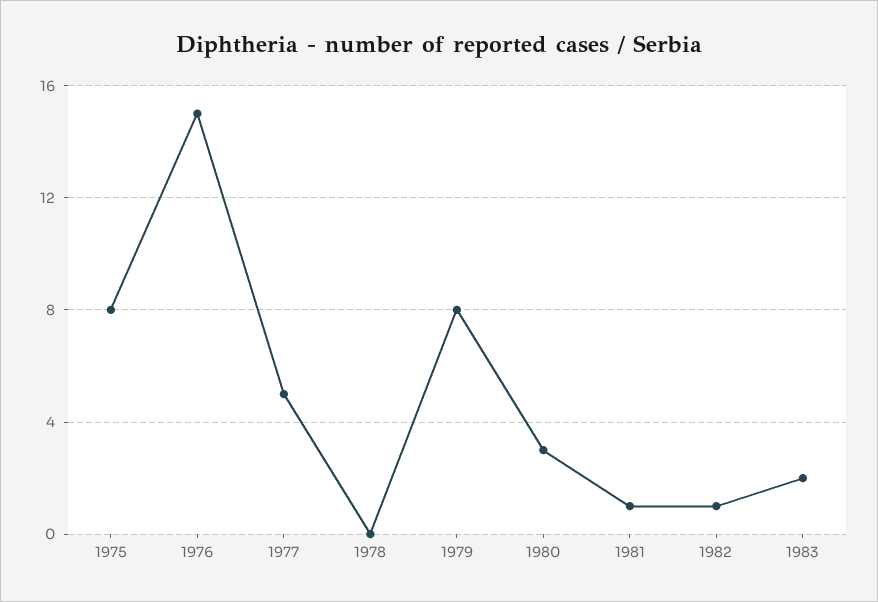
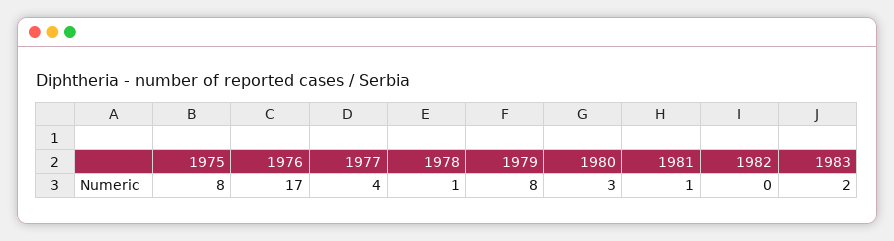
1976: 15 -> 17
1977: 5 -> 4
1978: 0 -> 1
1982: 1 -> 0

